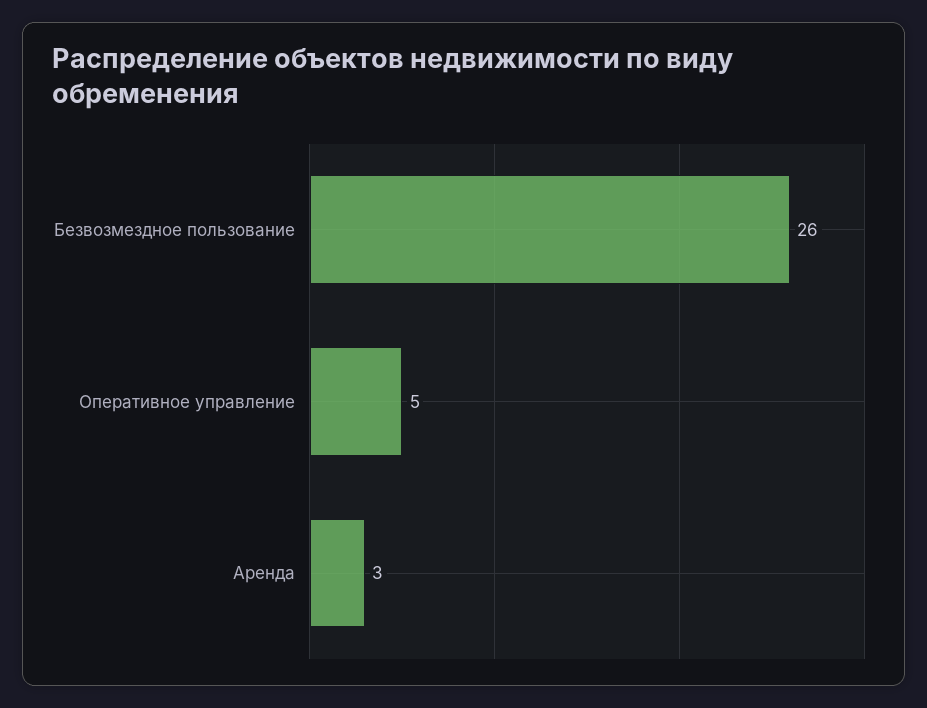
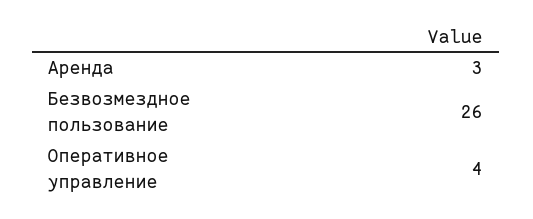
Оперативное управление: 5 -> 4

